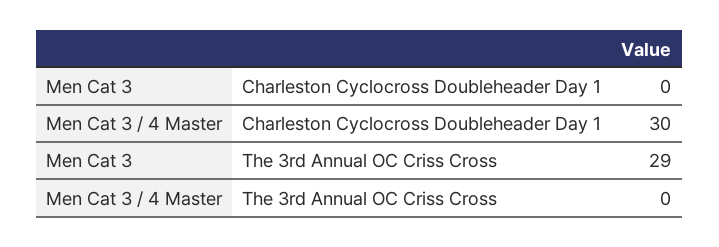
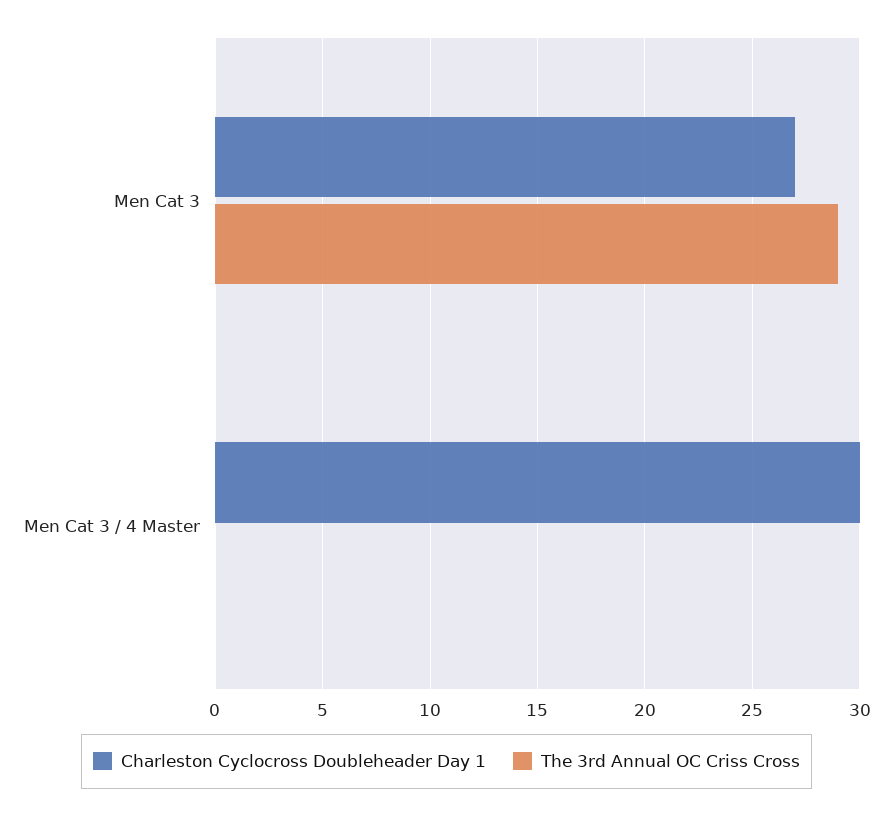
Charleston Cyclocross Doubleheader Day 1, Men Cat 3: 0 -> 27

